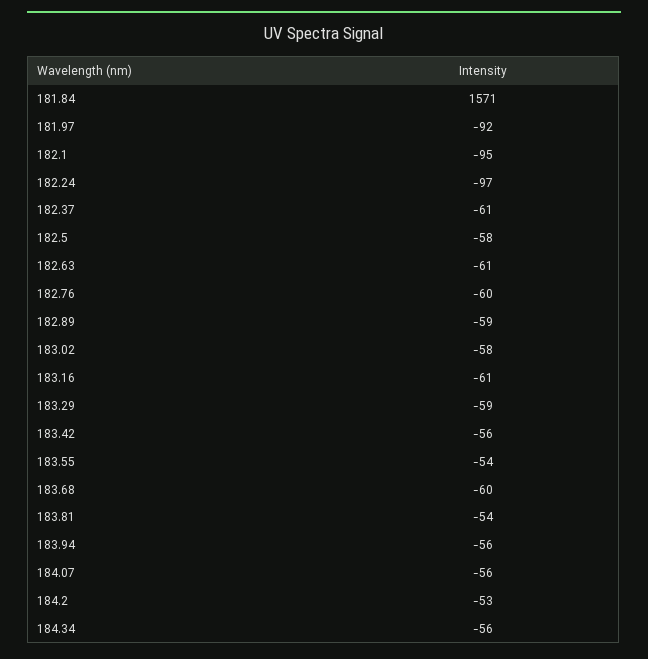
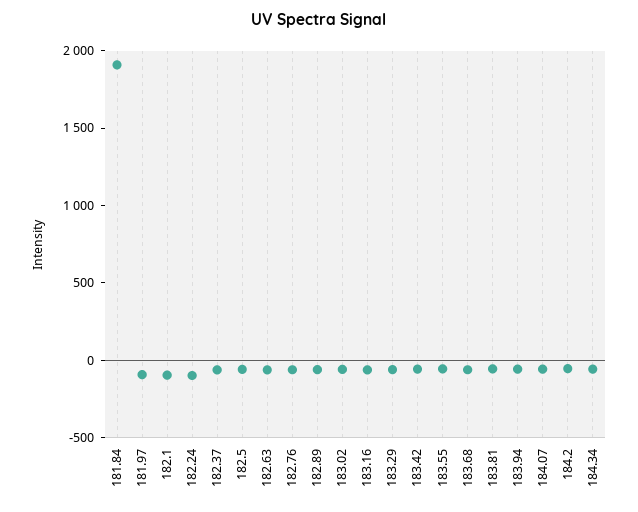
181.84: 1571 -> 1900

